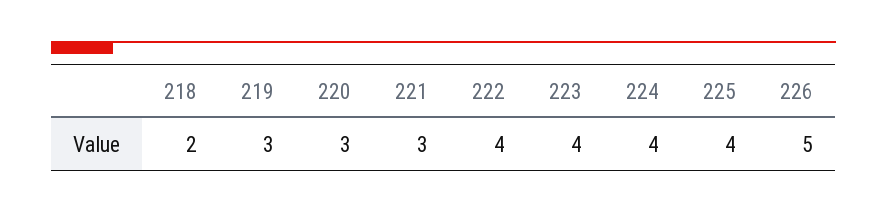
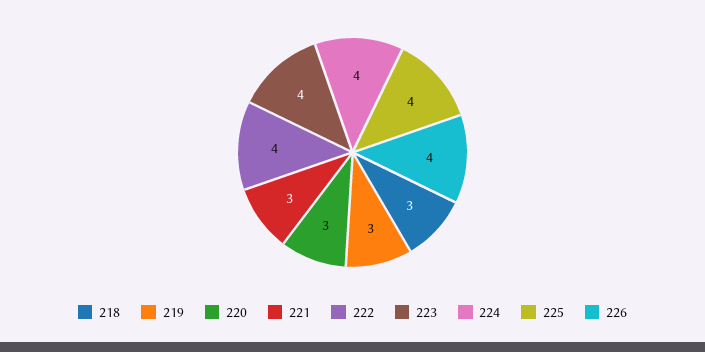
218: 2 -> 3
226: 5 -> 4

